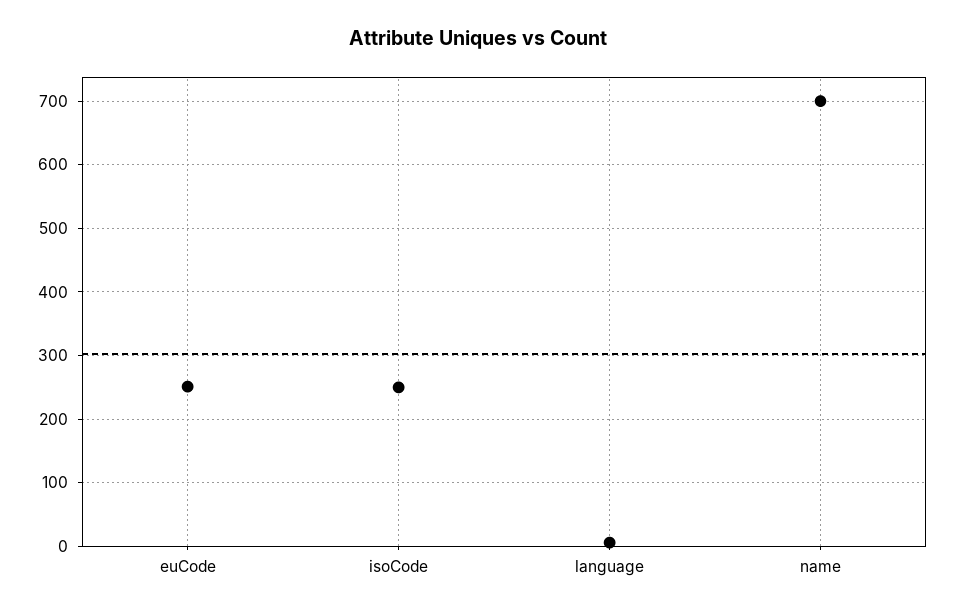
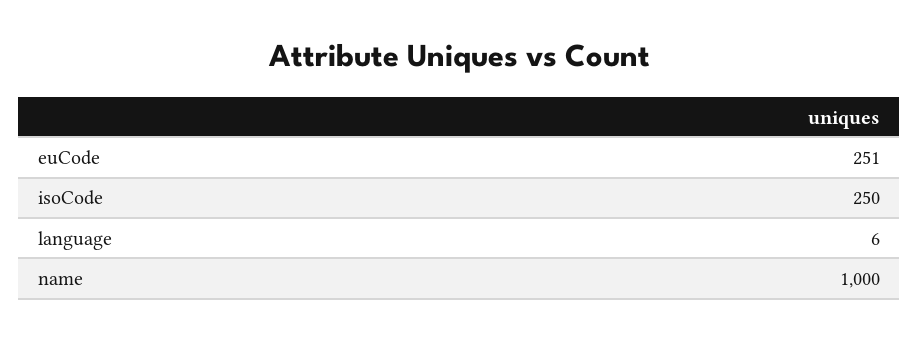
name: 700 -> 1000

